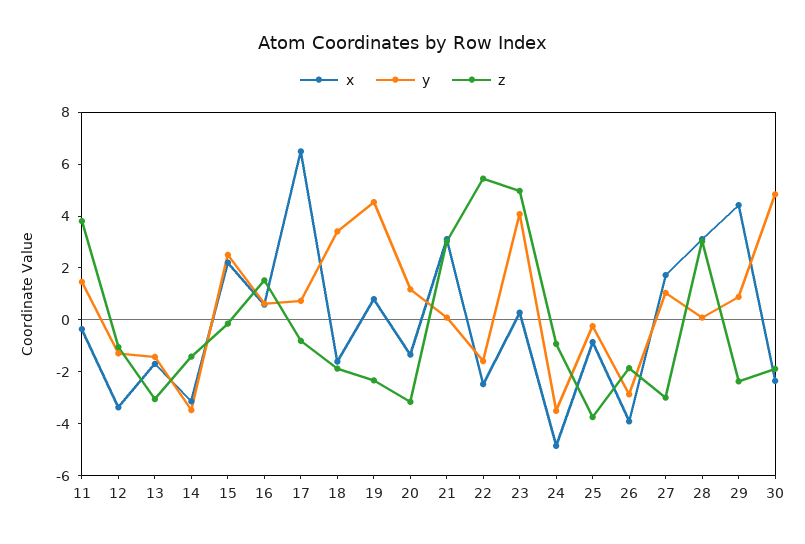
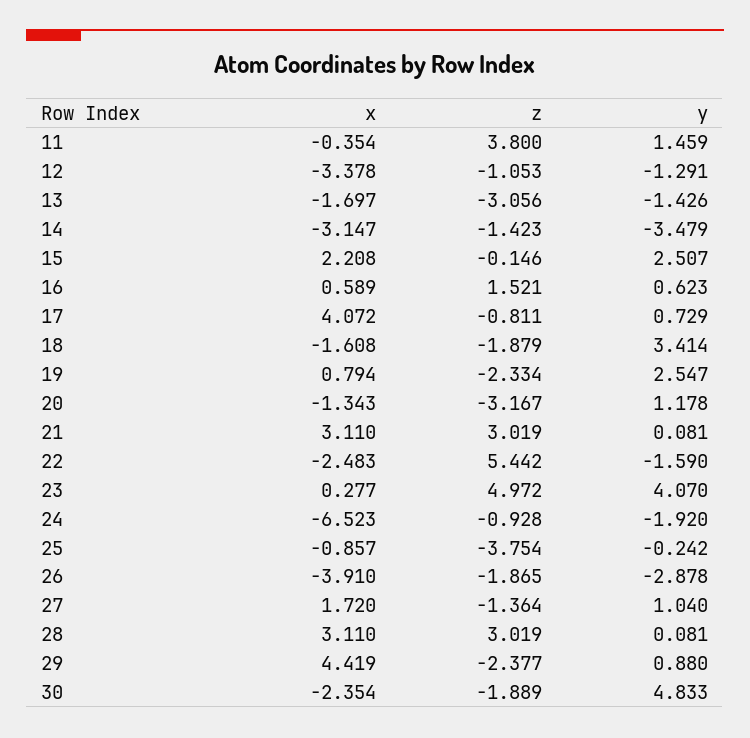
x, 17: 6.5 -> 4.072
y, 19: 4.5 -> 2.547
x, 24: -5 -> -6.523
y, 24: -3.5 -> -1.92
z, 27: -3 -> -1.364

